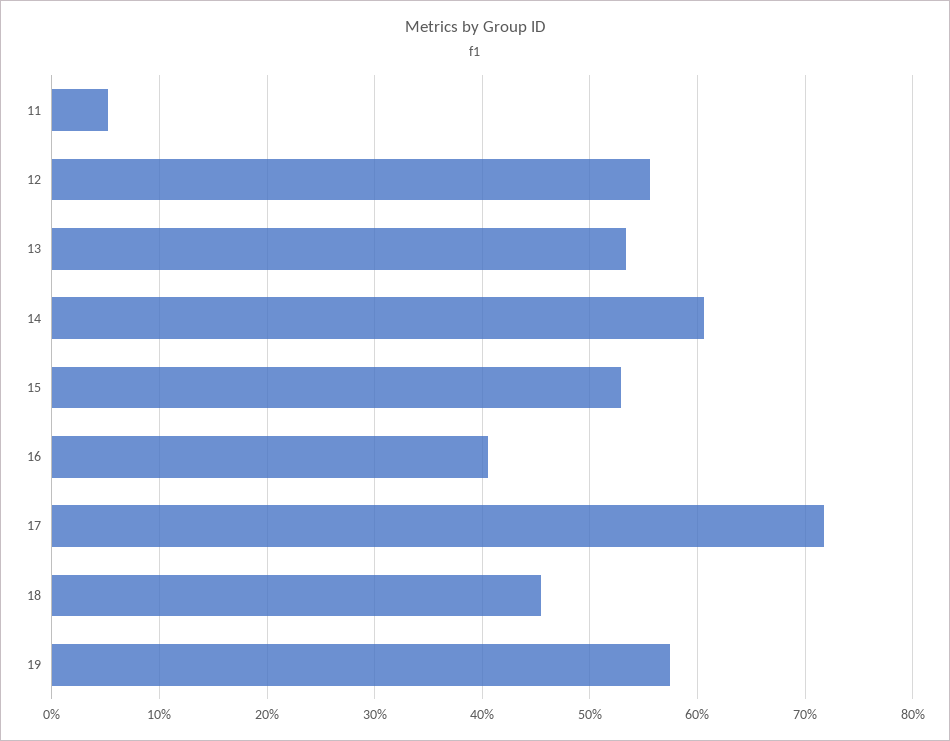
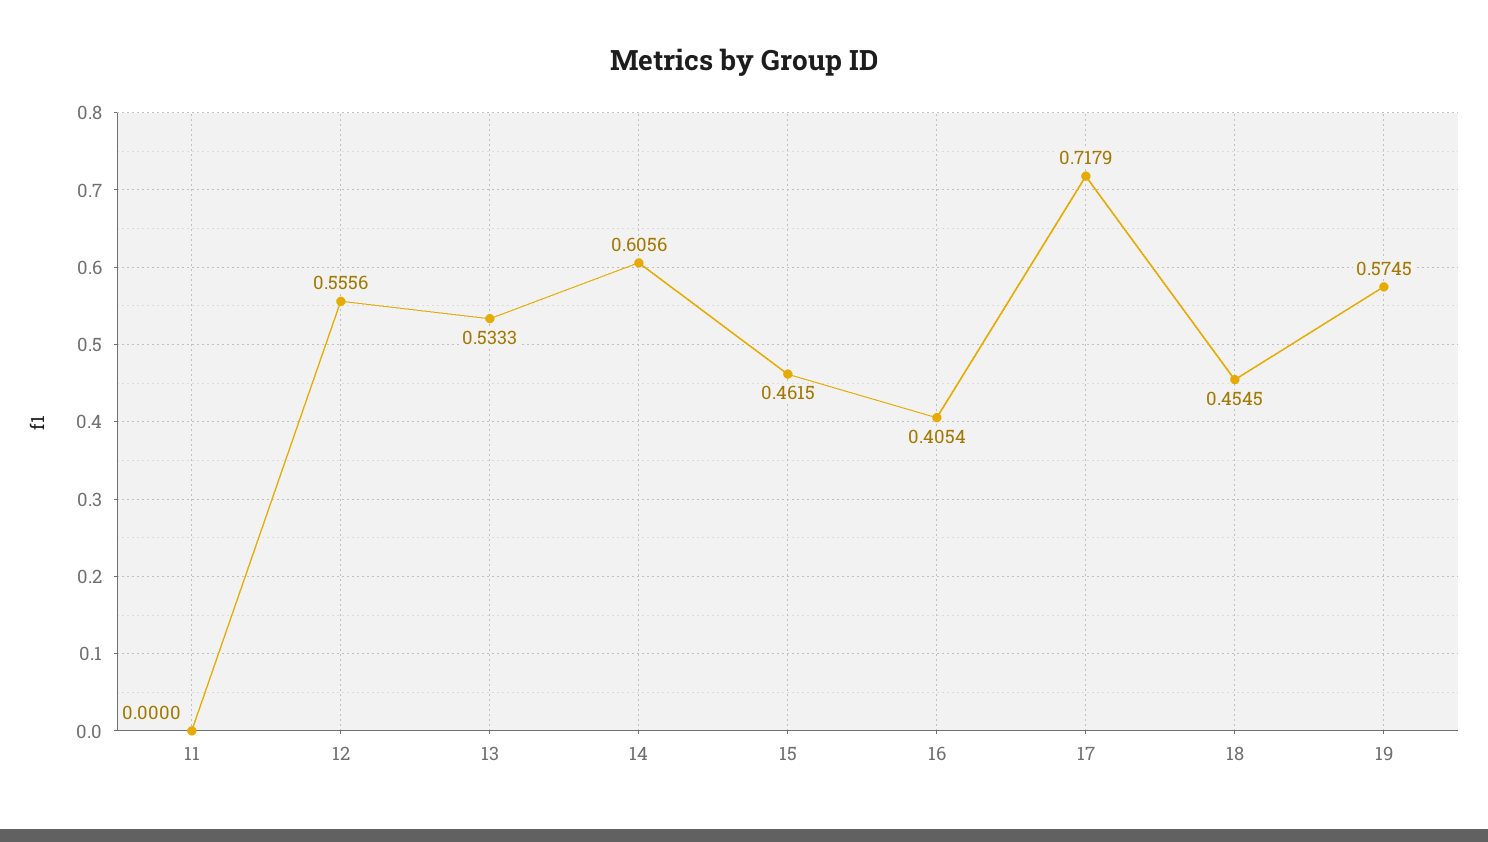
11: 0.05 -> 0
15: 0.53 -> 0.4615

